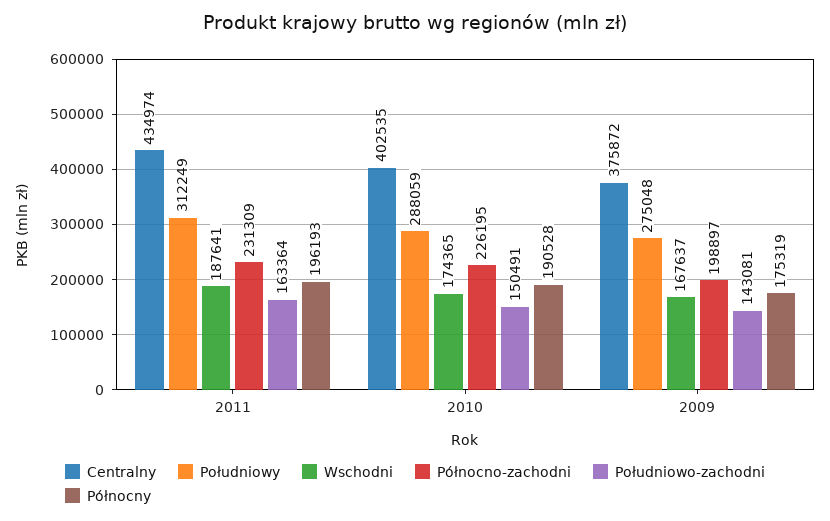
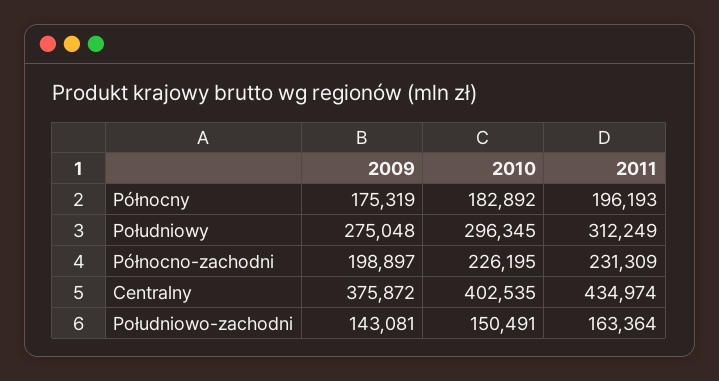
Wschodni, 2011: 187641 -> none
Południowy, 2010: 288059 -> 296345
Wschodni, 2010: 174365 -> none
Północny, 2010: 190528 -> 182892
Wschodni, 2009: 167637 -> none

